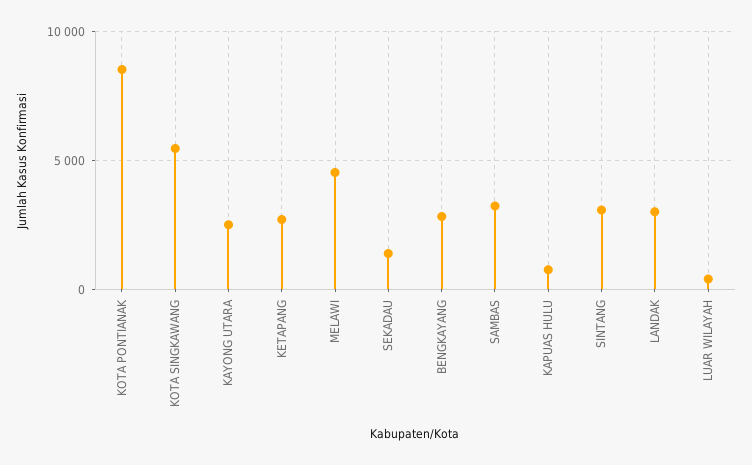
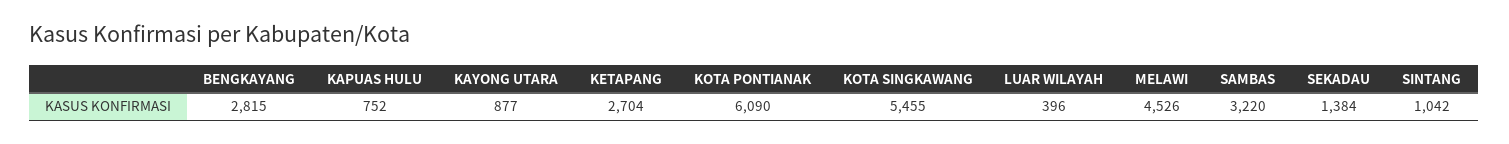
KOTA PONTIANAK: 8500 -> 6090
KAYONG UTARA: 2500 -> 877
SINTANG: 3000 -> 1042
LANDAK: 3000 -> none

